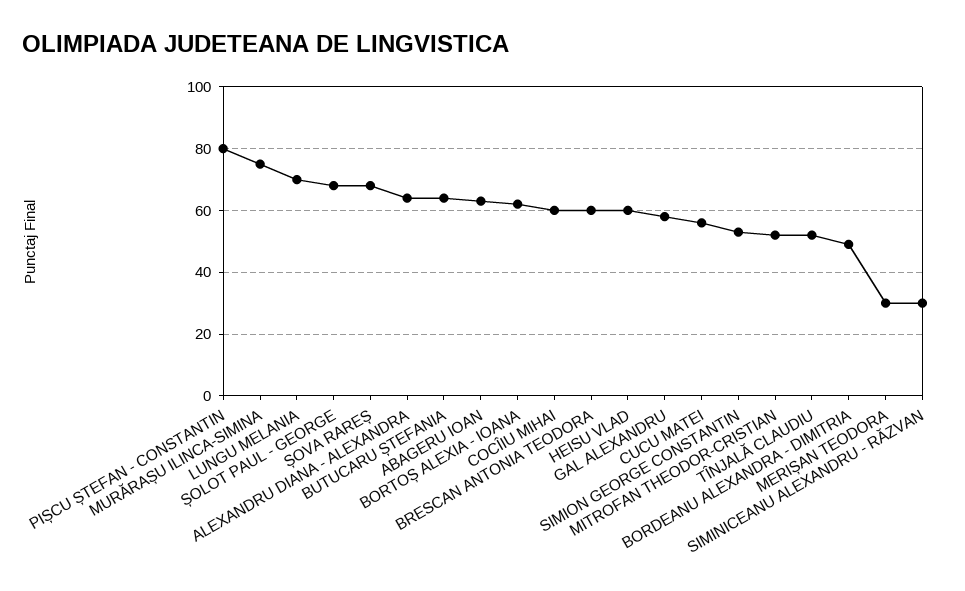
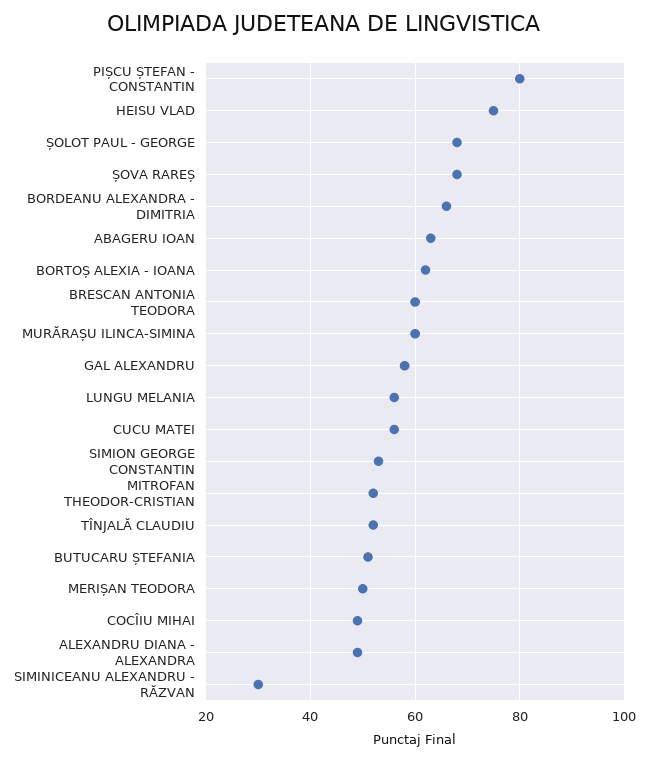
MURĂRAȘU ILINCA-SIMINA: 75 -> 60
LUNGU MELANIA: 70 -> 55
ALEXANDRU DIANA - ALEXANDRA: 65 -> 50
BUTUCARU ȘTEFANIA: 65 -> 50
COCÎIU MIHAI: 60 -> 50
HEISU VLAD: 60 -> 75
BORDEANU ALEXANDRA - DIMITRIA: 50 -> 65
MERIȘAN TEODORA: 30 -> 50

